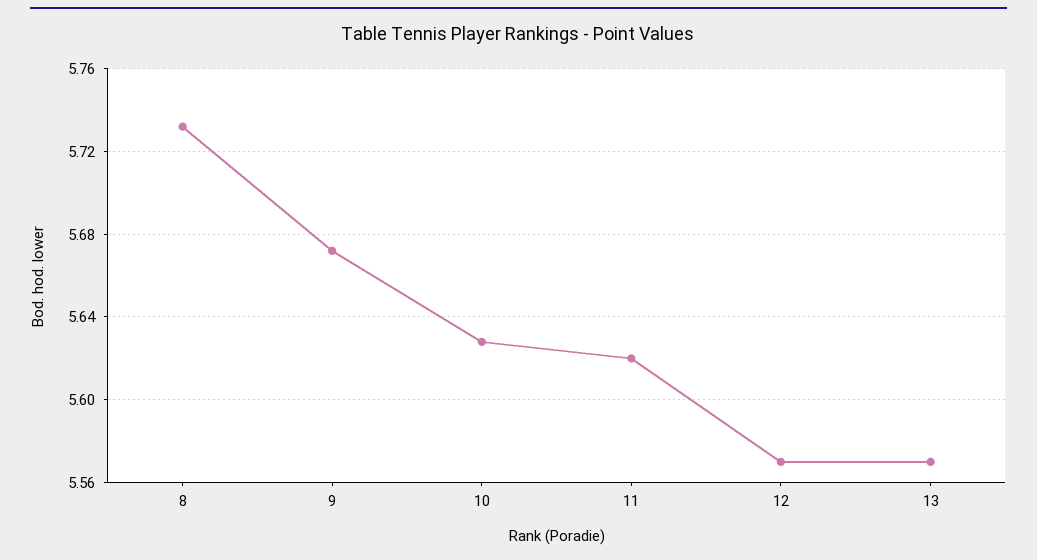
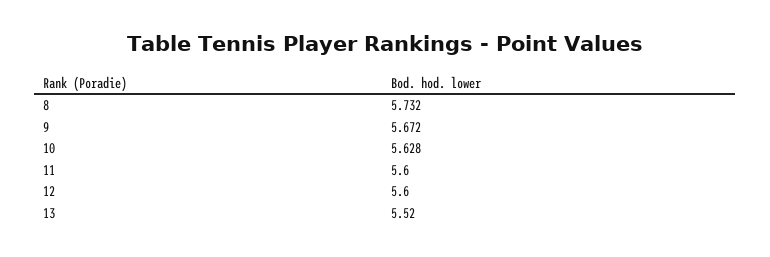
11: 5.62 -> 5.6
12: 5.57 -> 5.6
13: 5.57 -> 5.52

